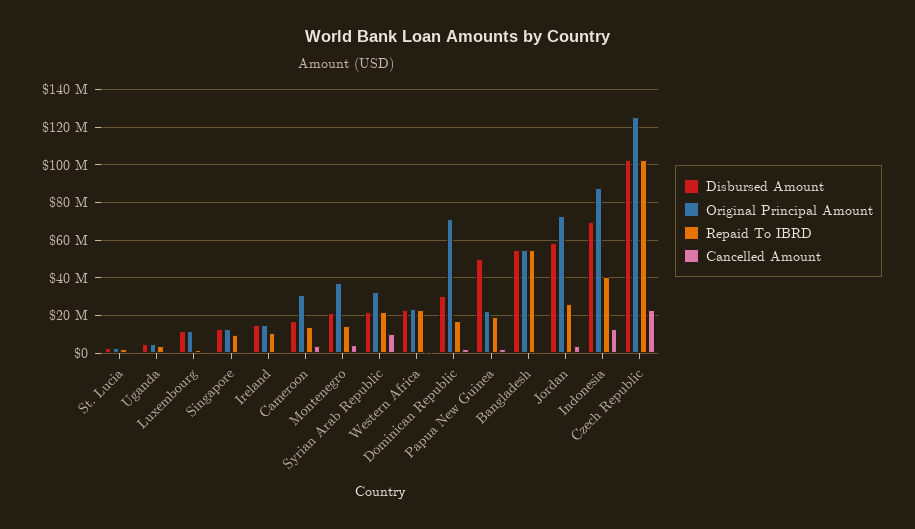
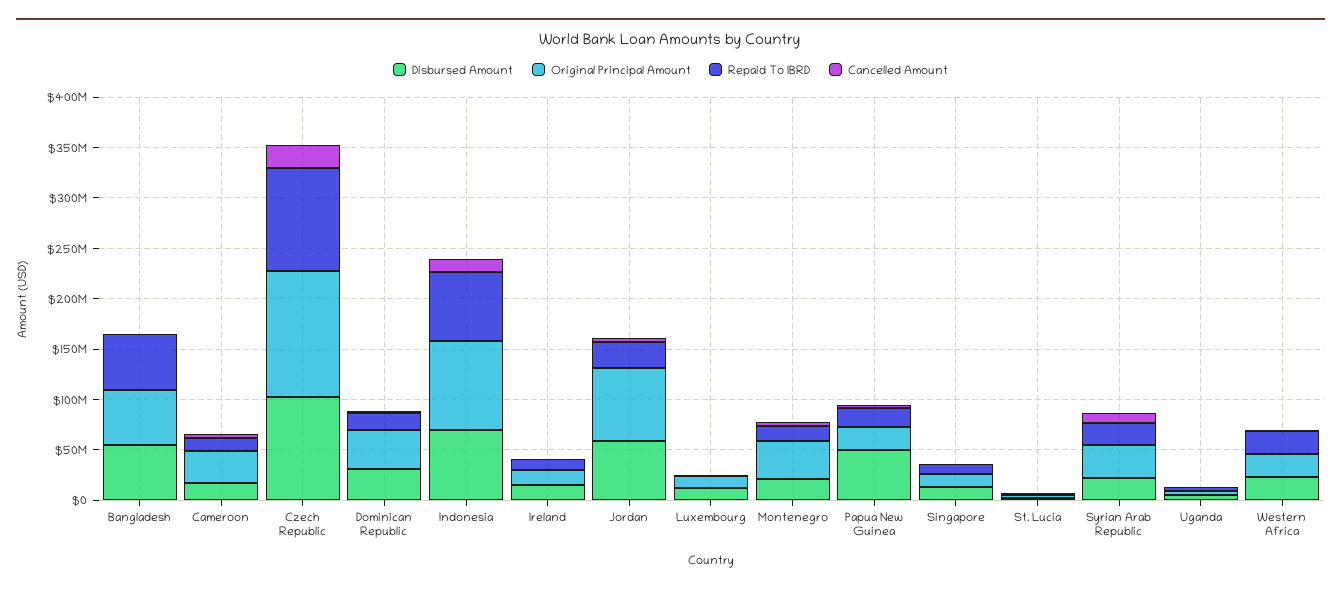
Original Principal Amount, Dominican Republic: 70000000 -> 40000000
Repaid To IBRD, Indonesia: 40000000 -> 70000000

